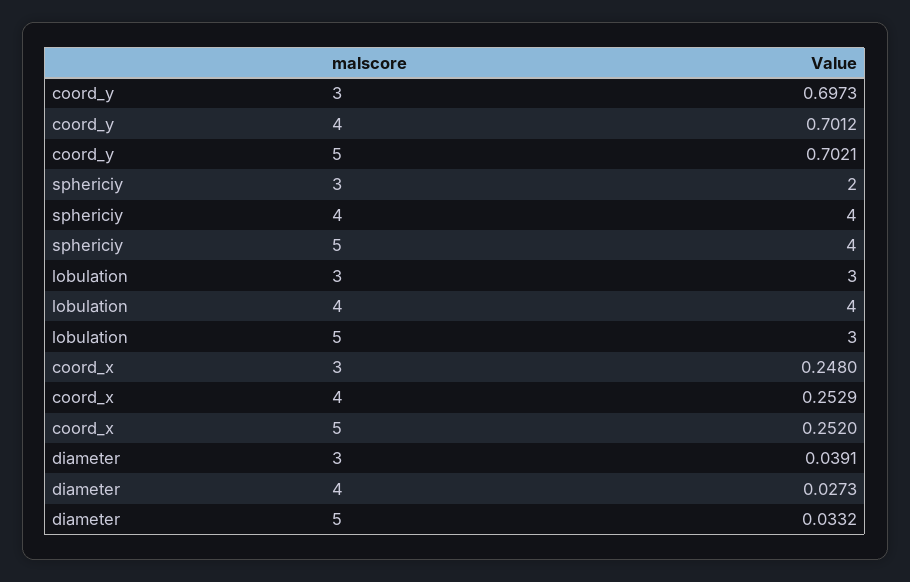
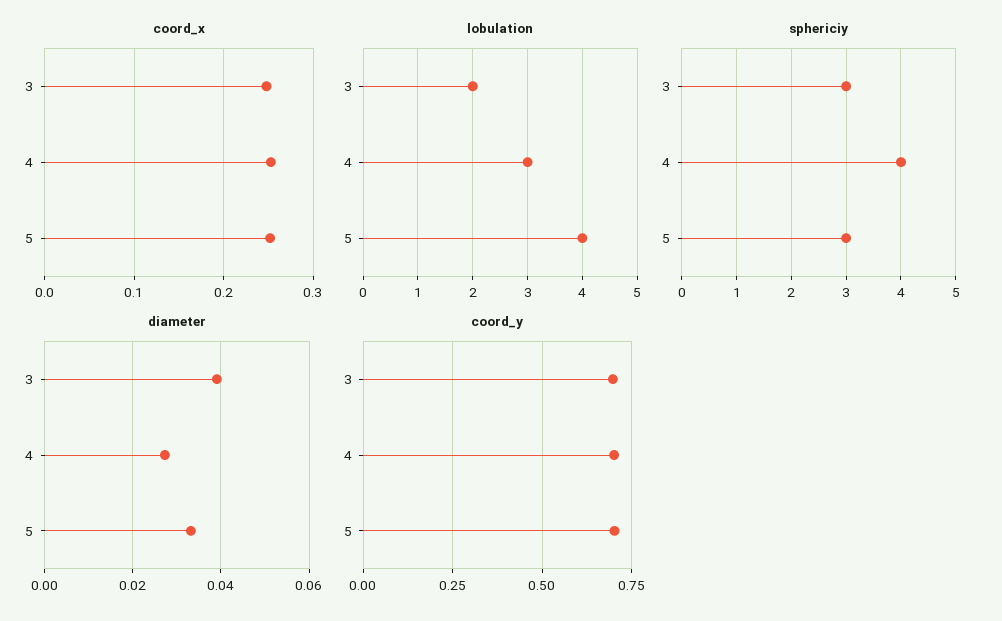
sphericiy, 3: 2 -> 3
sphericiy, 5: 4 -> 3
lobulation, 3: 3 -> 2
lobulation, 4: 4 -> 3
lobulation, 5: 3 -> 4

